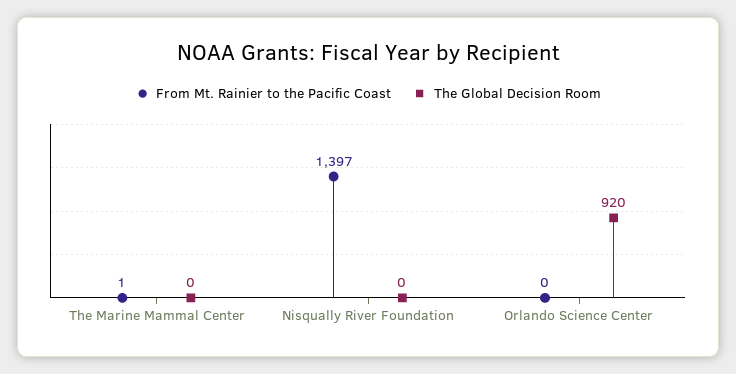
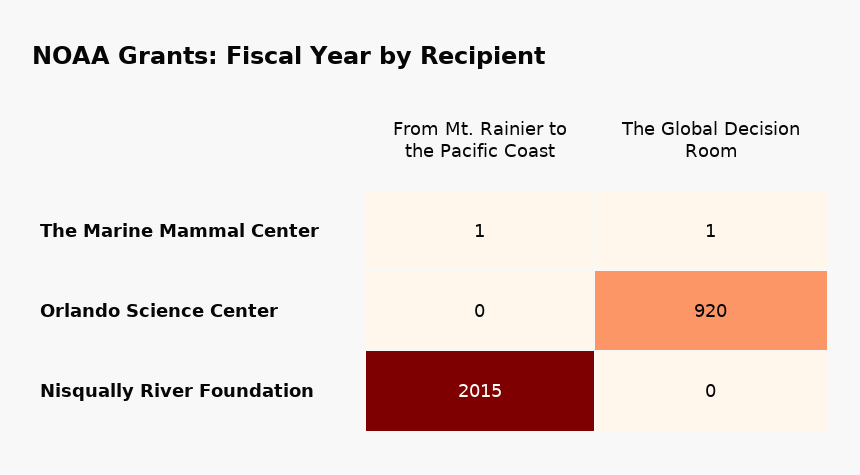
The Global Decision Room, The Marine Mammal Center: 0 -> 1
From Mt. Rainier to the Pacific Coast, Nisqually River Foundation: 1397 -> 2015

